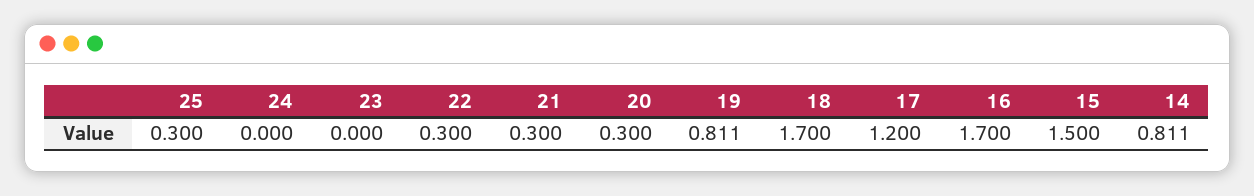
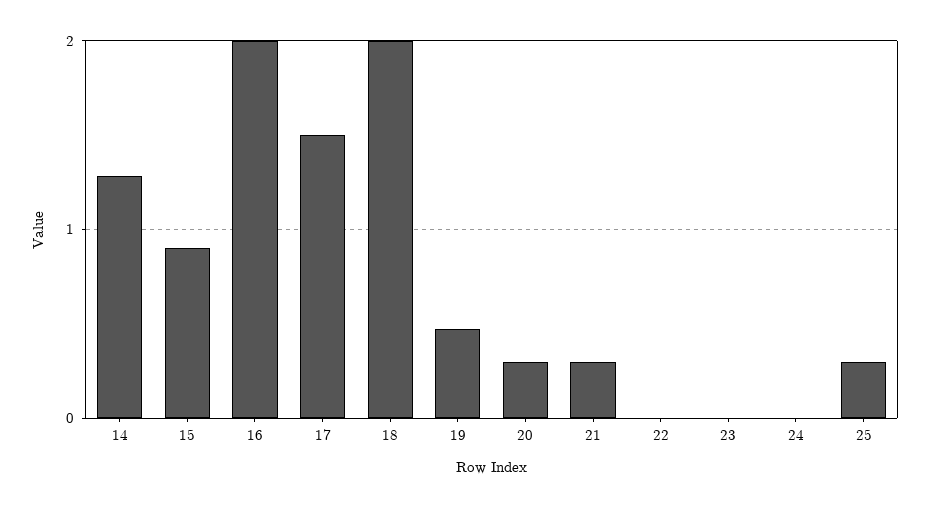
22: 0.3 -> 0
19: 0.811 -> 0.5
18: 1.7 -> 2
17: 1.2 -> 1.5
16: 1.7 -> 2
15: 1.5 -> 0.9
14: 0.811 -> 1.3

